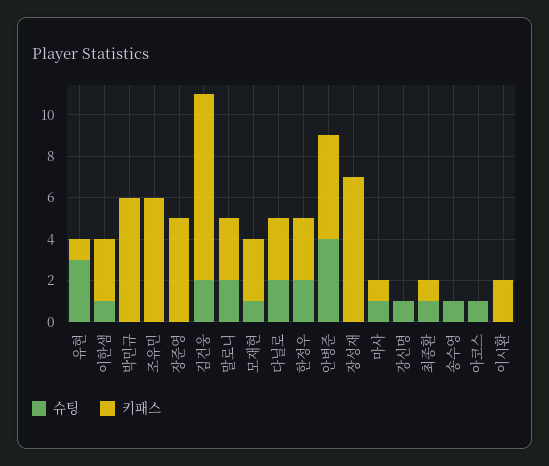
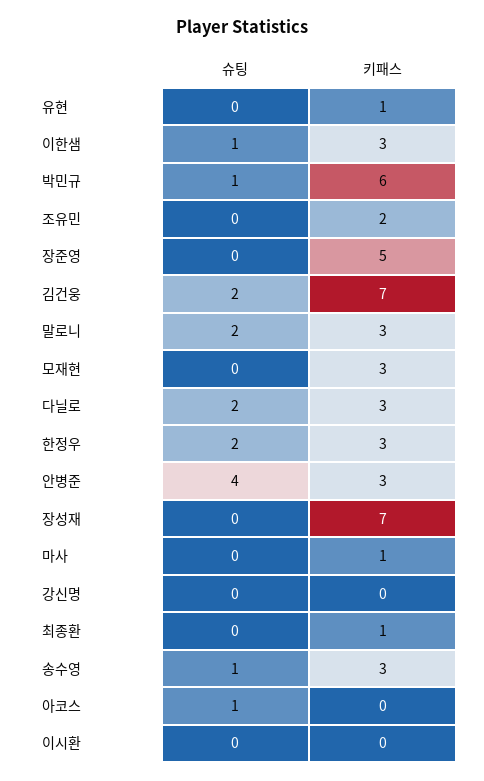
슈팅, 유현: 3 -> 0
슈팅, 박민규: 0 -> 1
키패스, 조유민: 6 -> 2
키패스, 김건웅: 9 -> 7
슈팅, 모재현: 1 -> 0
키패스, 안병준: 5 -> 3
슈팅, 마사: 1 -> 0
슈팅, 강신명: 1 -> 0
슈팅, 최종환: 1 -> 0
키패스, 송수영: 0 -> 3
키패스, 이시환: 2 -> 0

